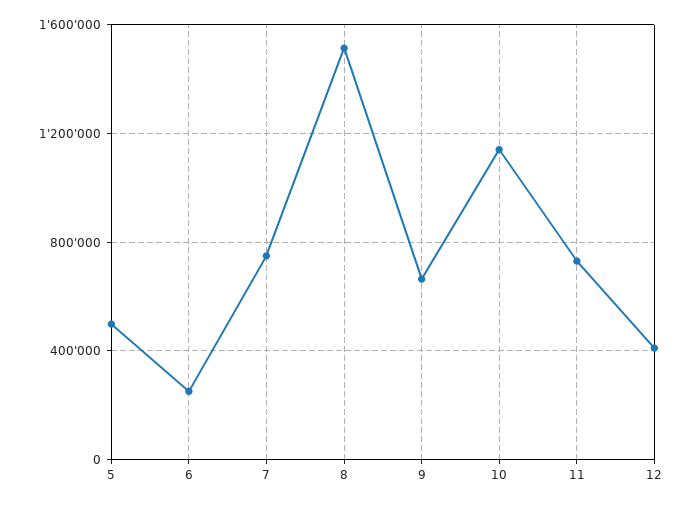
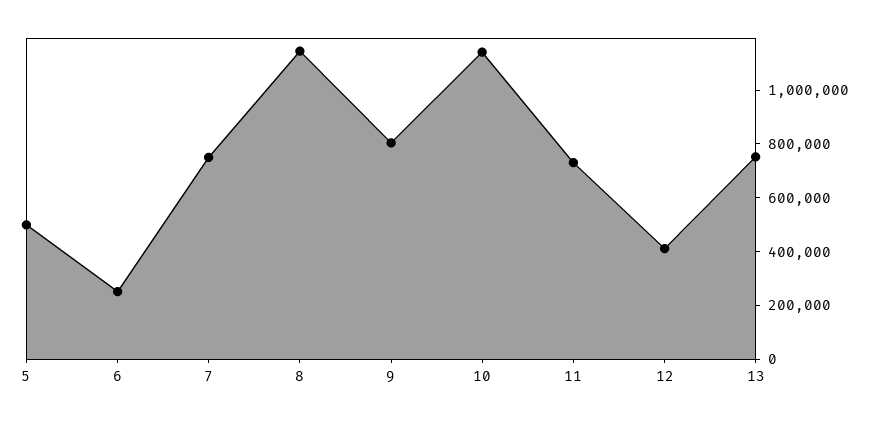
8: 1500000 -> 1150000
9: 650000 -> 800000
13: none -> 750000

